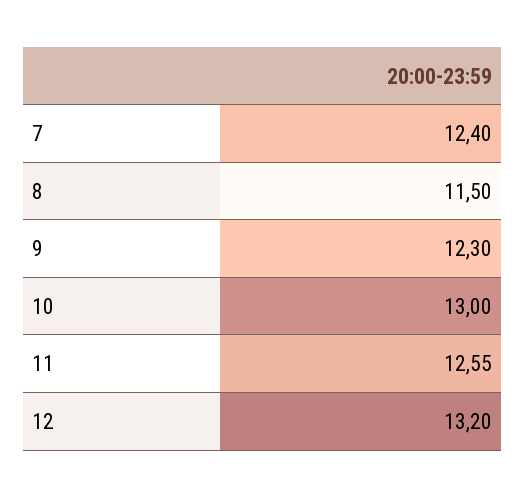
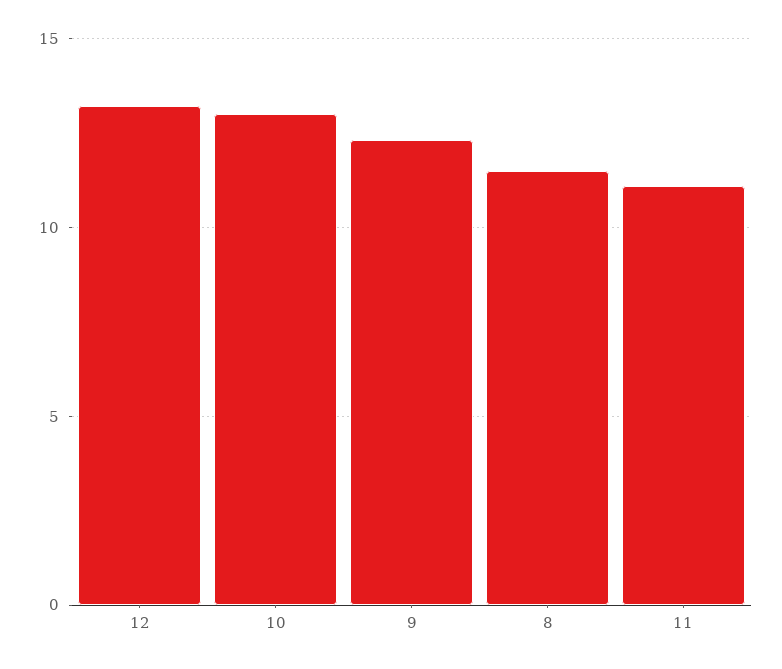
7: 12.4 -> none
11: 12.55 -> 11

